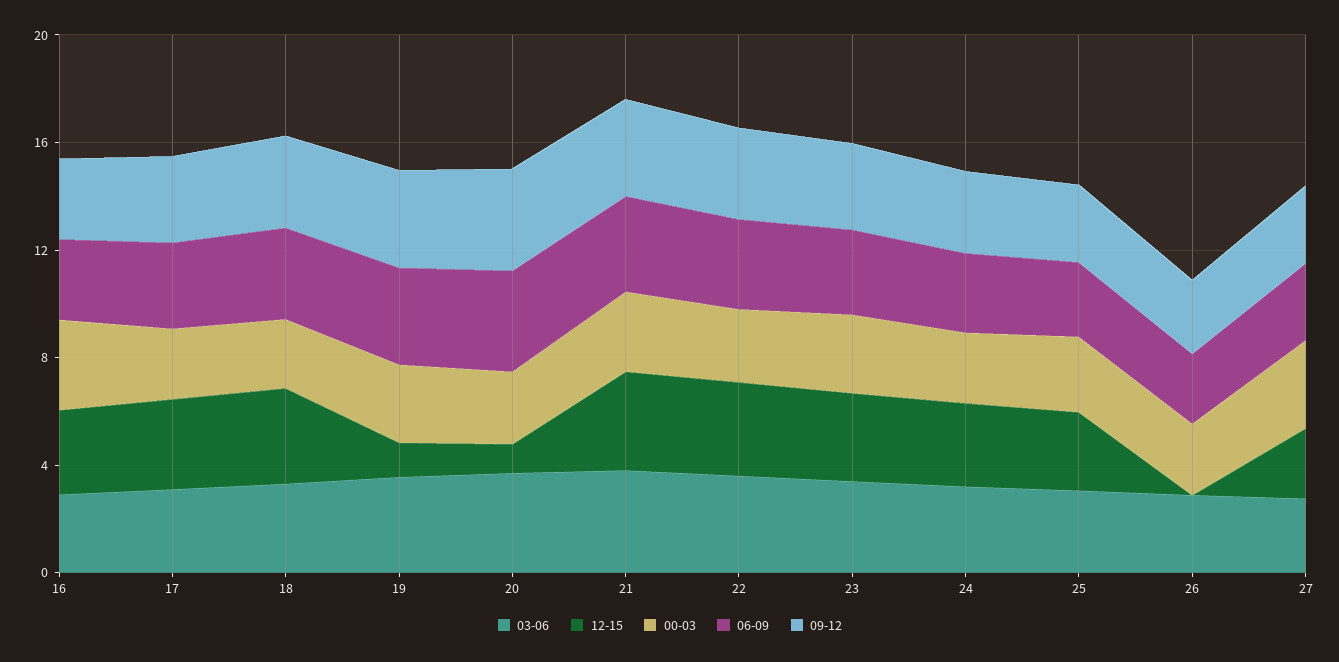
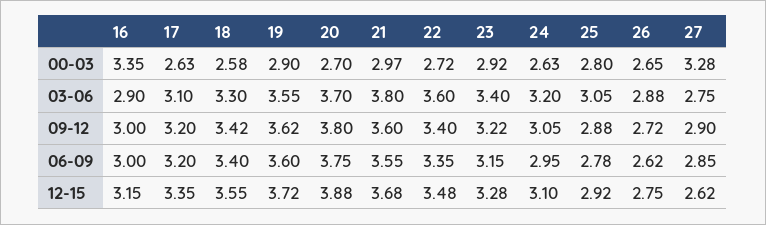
12-15, 19: 1 -> 3.72
12-15, 20: 1 -> 3.88
12-15, 26: 0 -> 2.75

